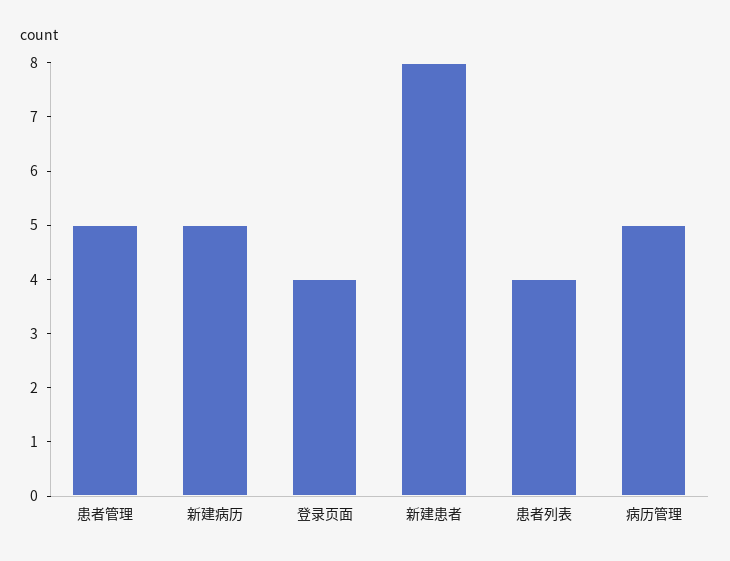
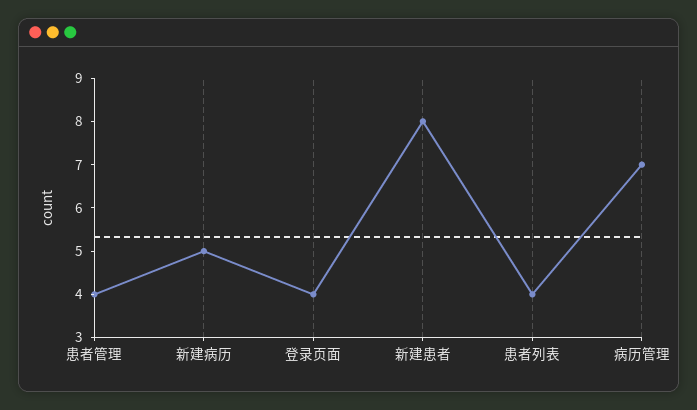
患者管理: 5 -> 4
病历管理: 5 -> 7

